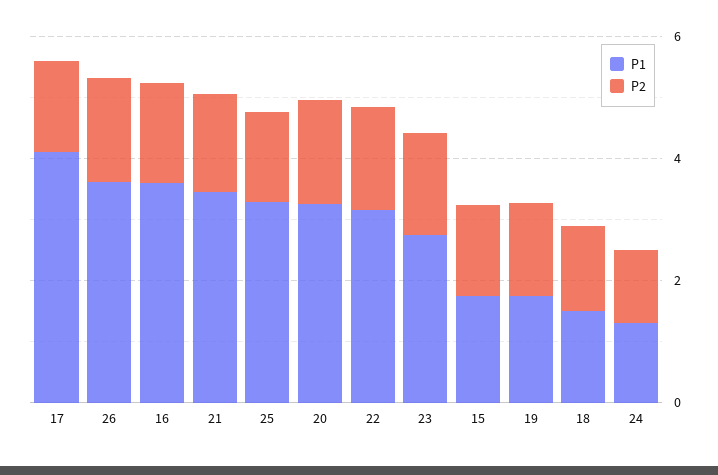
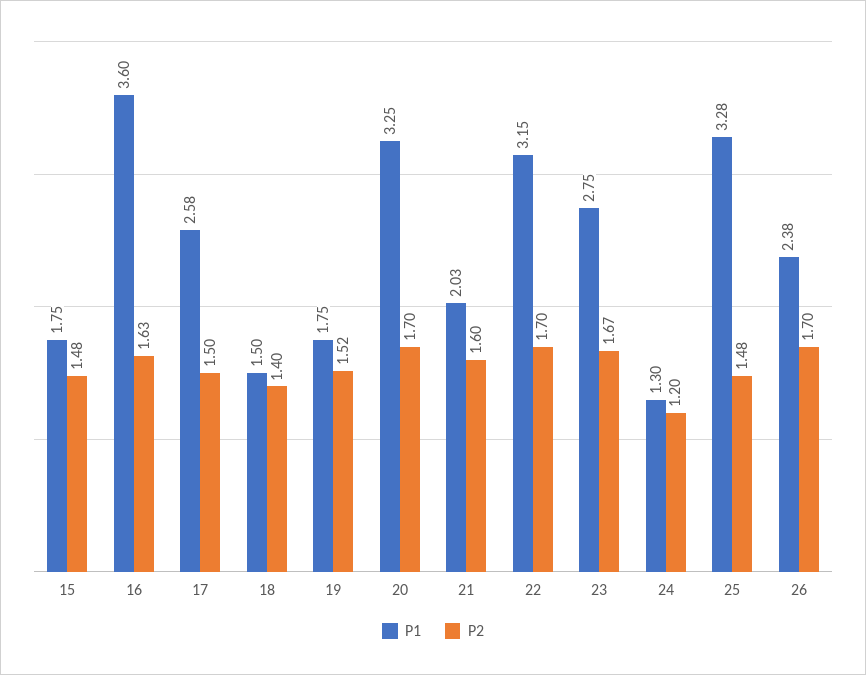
P1, 17: 4 -> 2.58
P1, 26: 3.5 -> 2.38
P1, 21: 3.5 -> 2.03

